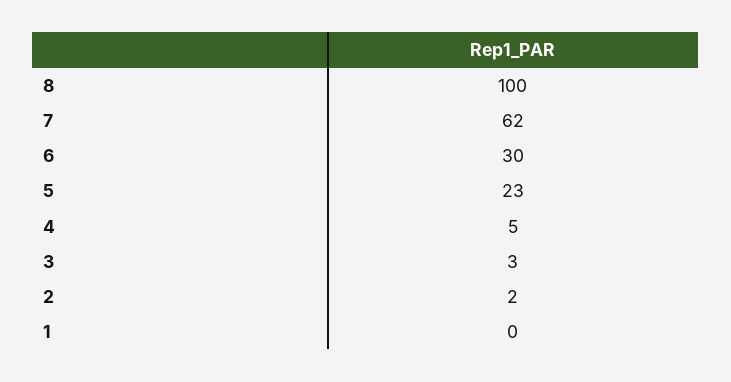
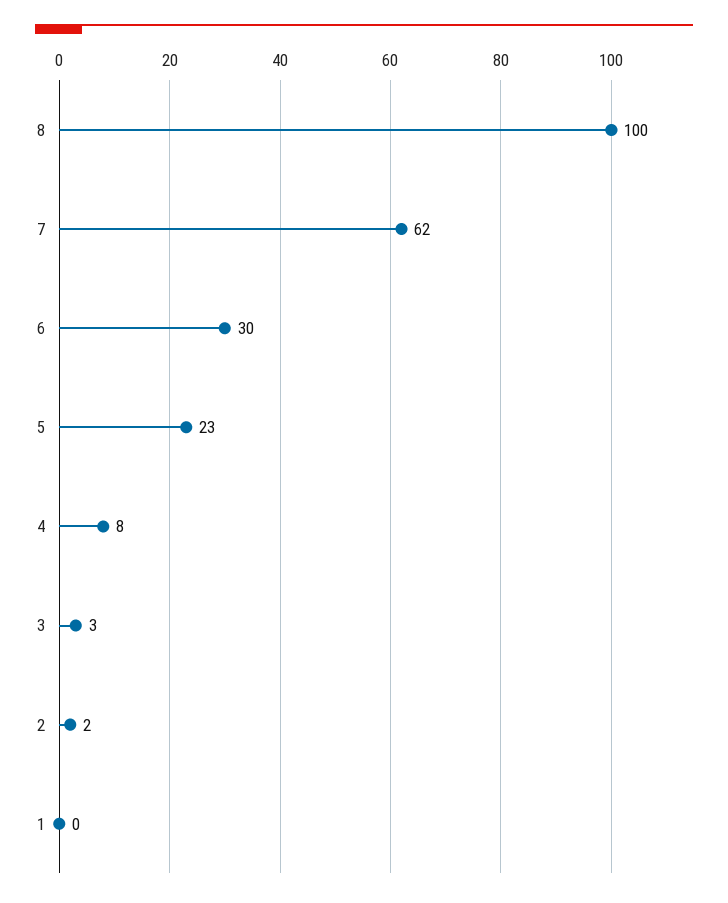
4: 5 -> 8

